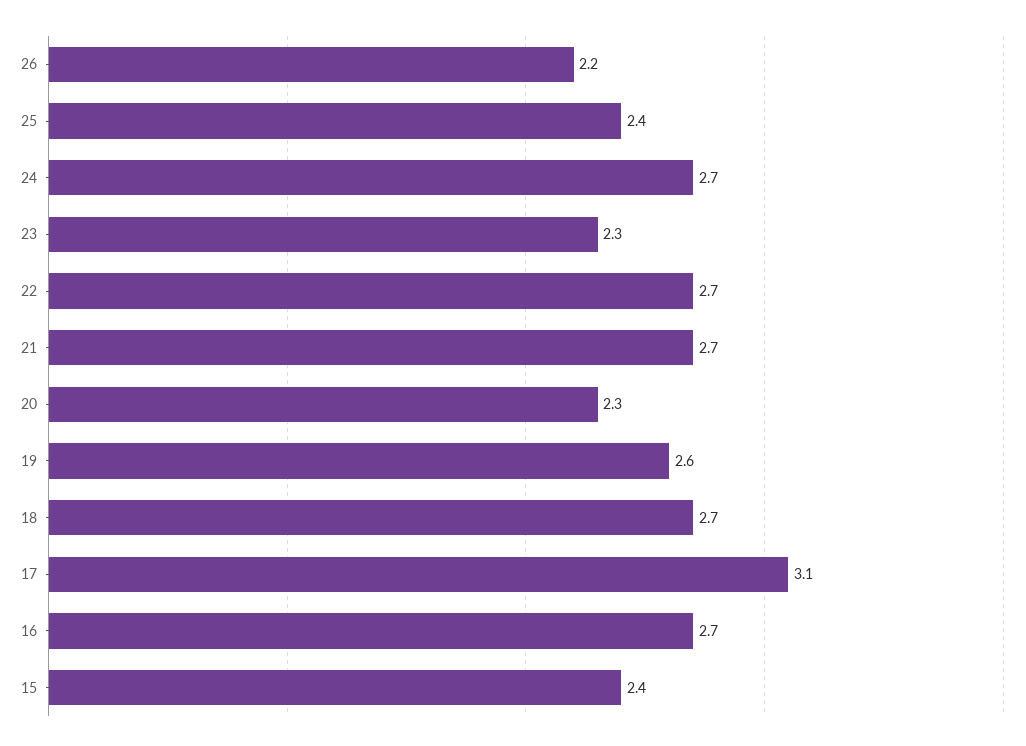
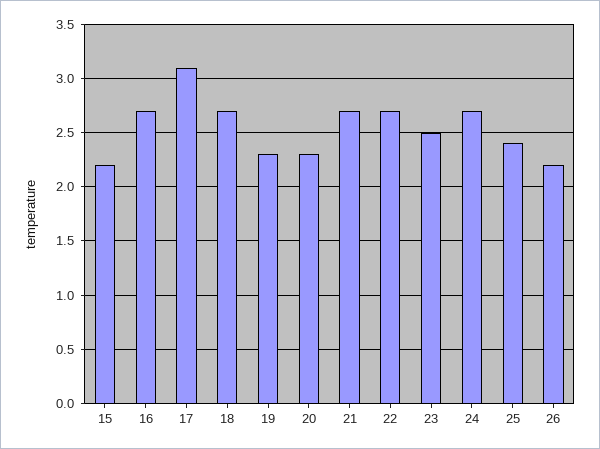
23: 2.3 -> 2.5
19: 2.6 -> 2.3
15: 2.4 -> 2.2

